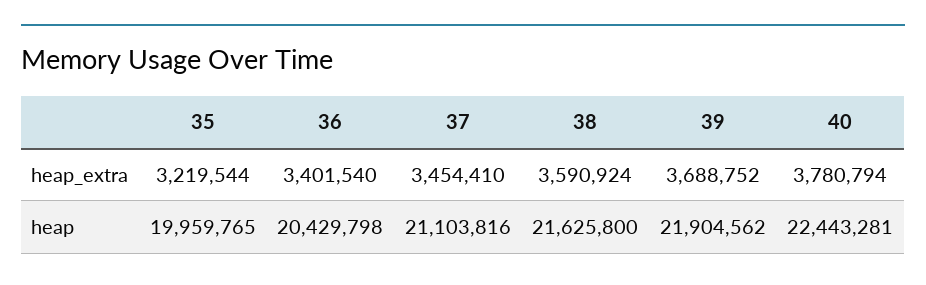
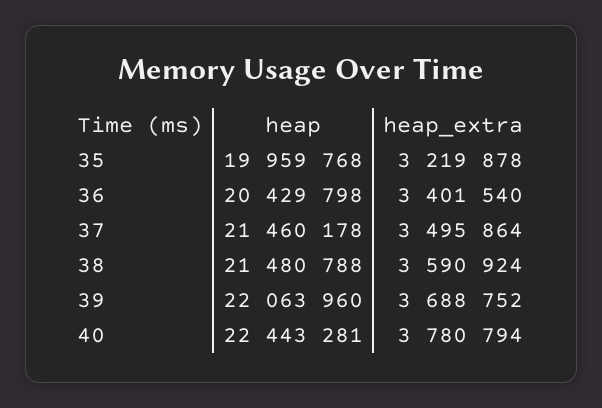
35, heap_extra: 3219544 -> 3219878
37, heap_extra: 3454410 -> 3495864
35, heap: 19959765 -> 19959768
37, heap: 21103816 -> 21460178
38, heap: 21625800 -> 21480788
39, heap: 21904562 -> 22063960

